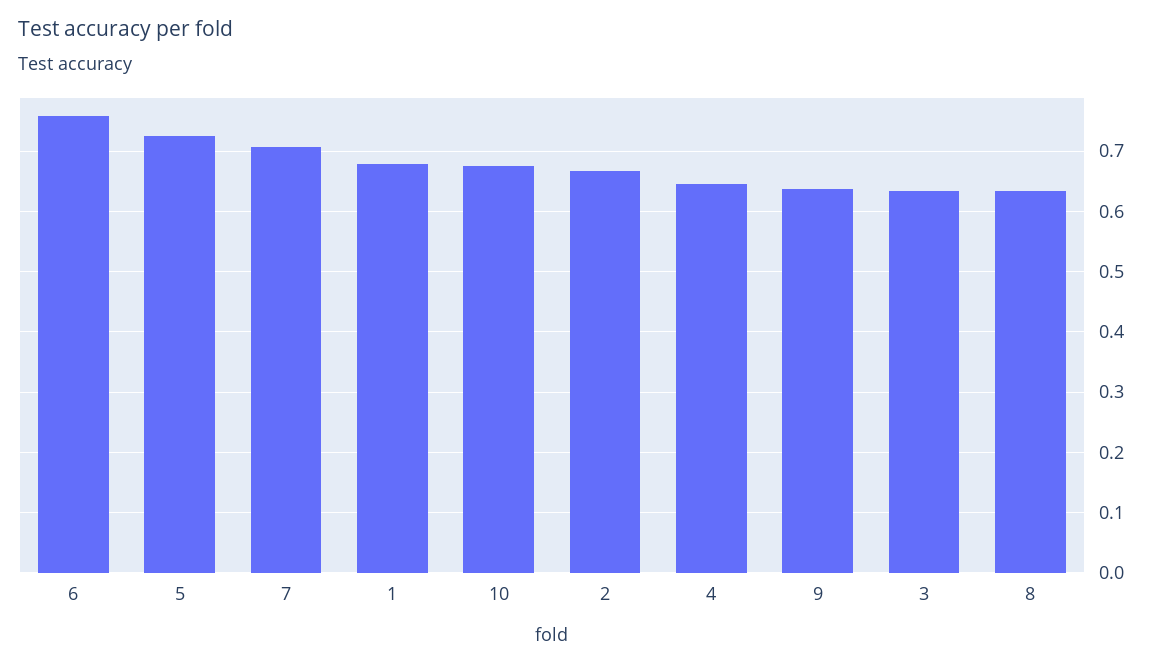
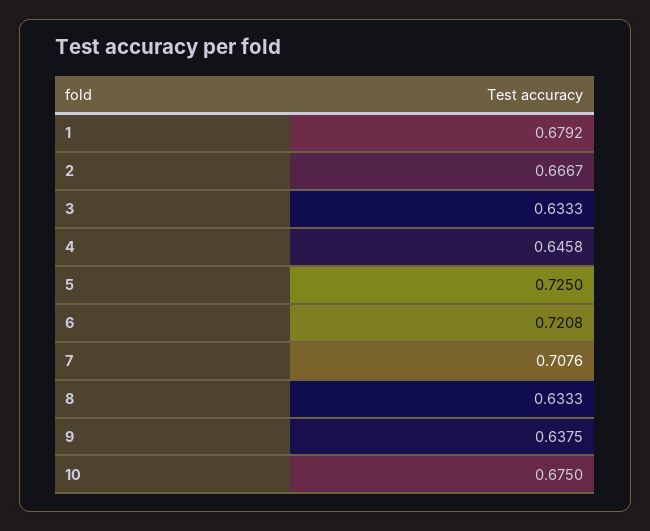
6: 0.76 -> 0.7208

